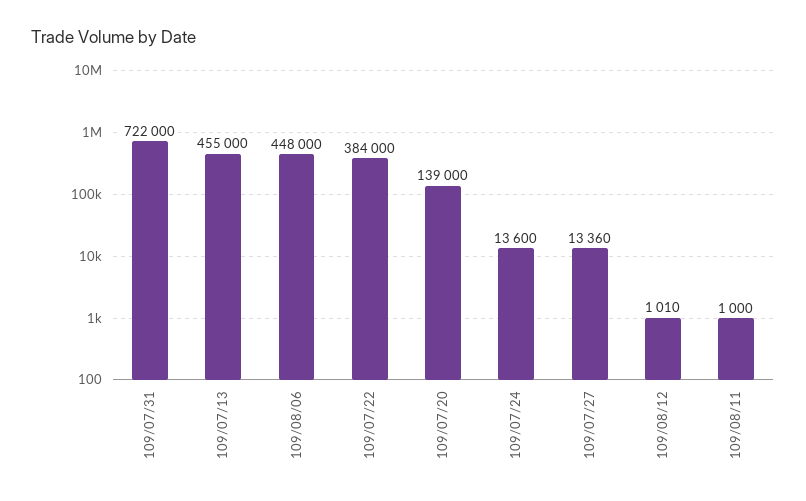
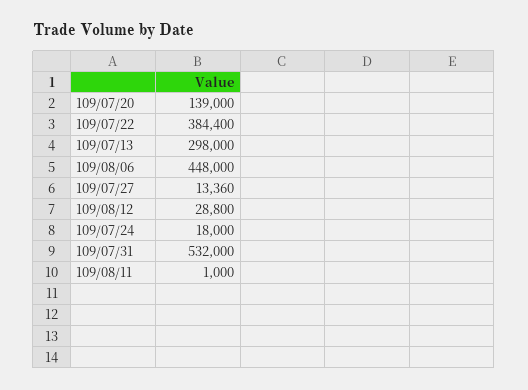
109/07/31: 722000 -> 532000
109/07/13: 455000 -> 298000
109/07/22: 384000 -> 384400
109/07/24: 13600 -> 18000
109/08/12: 1010 -> 28800

